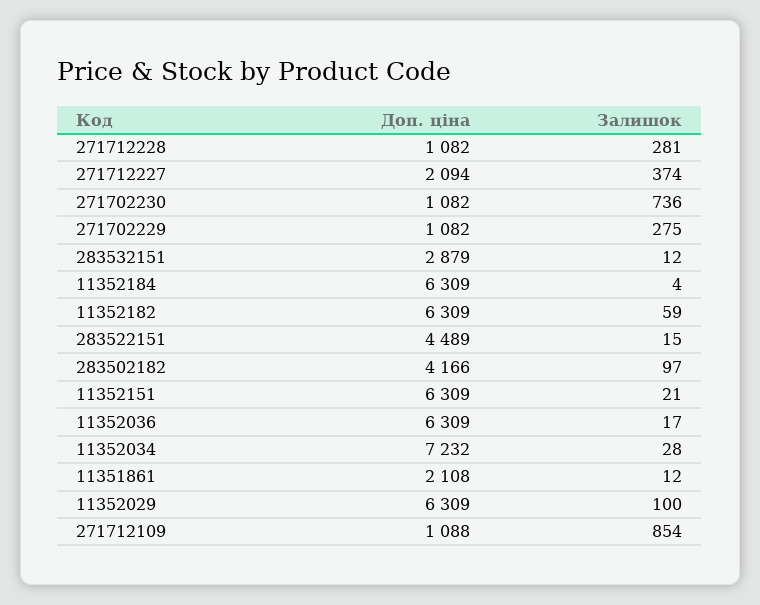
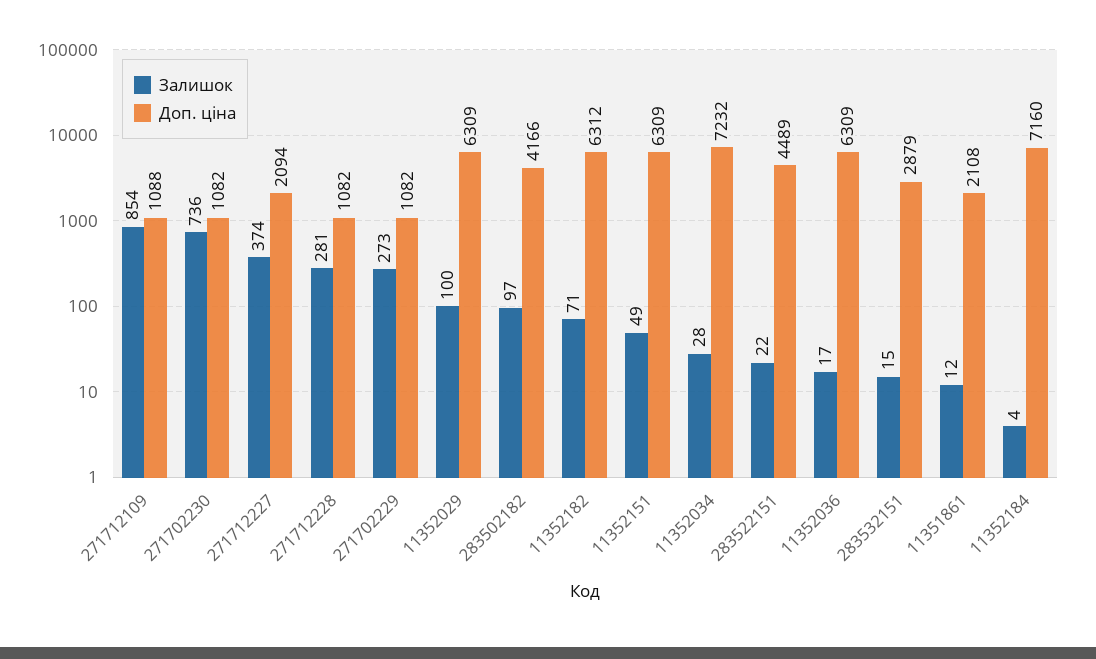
Залишок, 271702229: 275 -> 273
Залишок, 283532151: 12 -> 15
Доп. ціна, 11352184: 6309 -> 7160
Доп. ціна, 11352182: 6309 -> 6312
Залишок, 11352182: 59 -> 71
Залишок, 283522151: 15 -> 22
Залишок, 11352151: 21 -> 49

